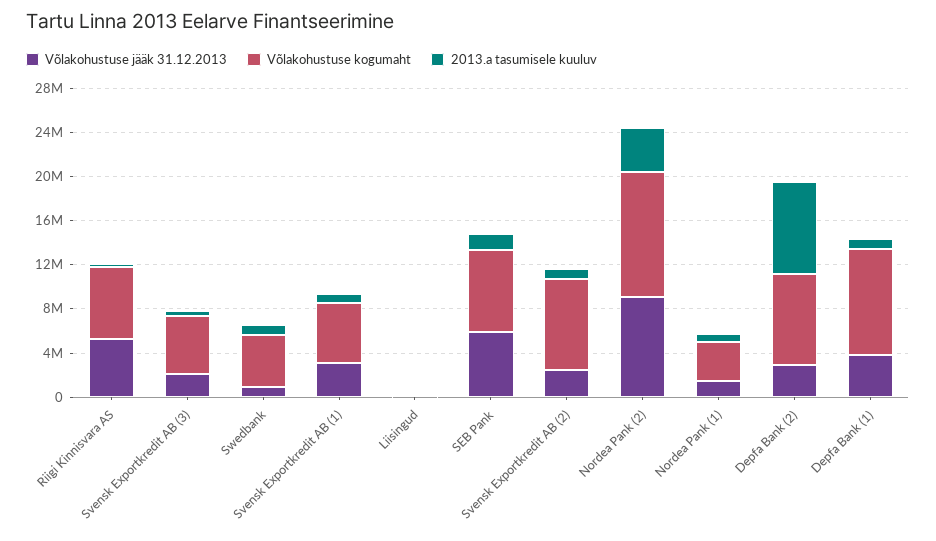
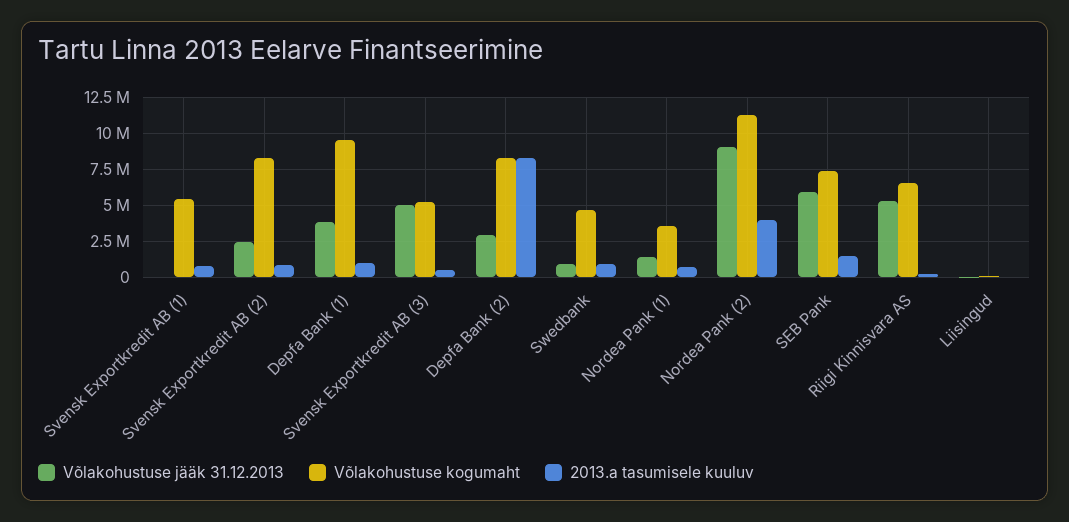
Võlakohustuse jääk 31.12.2013, Svensk Exportkredit AB (3): 2000000 -> 5000000
Võlakohustuse jääk 31.12.2013, Svensk Exportkredit AB (1): 3000000 -> 0

